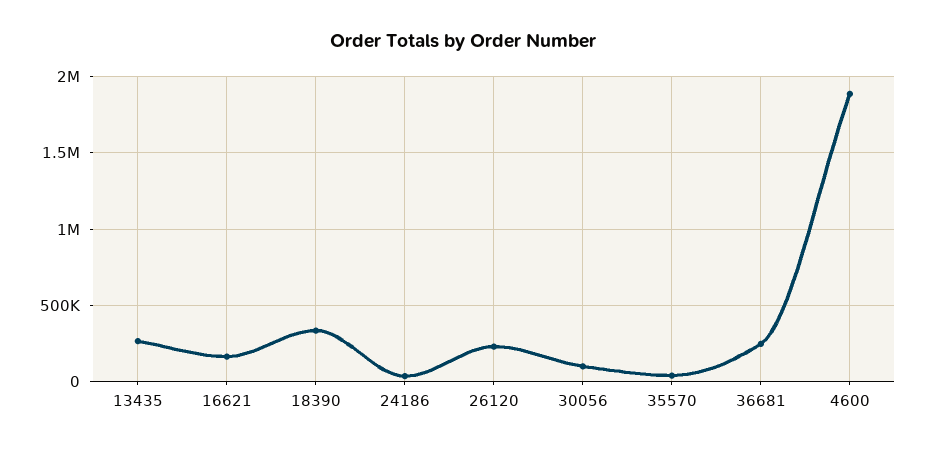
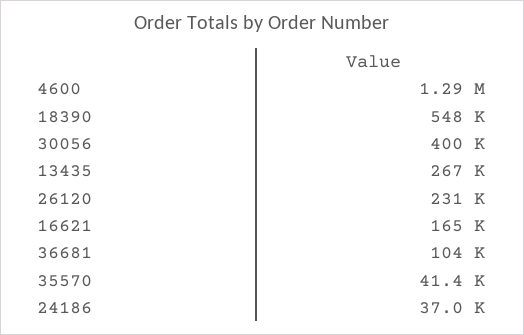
18390: 350000 -> 548000
30056: 100000 -> 400000
36681: 250000 -> 104000
4600: 1900000 -> 1290000

